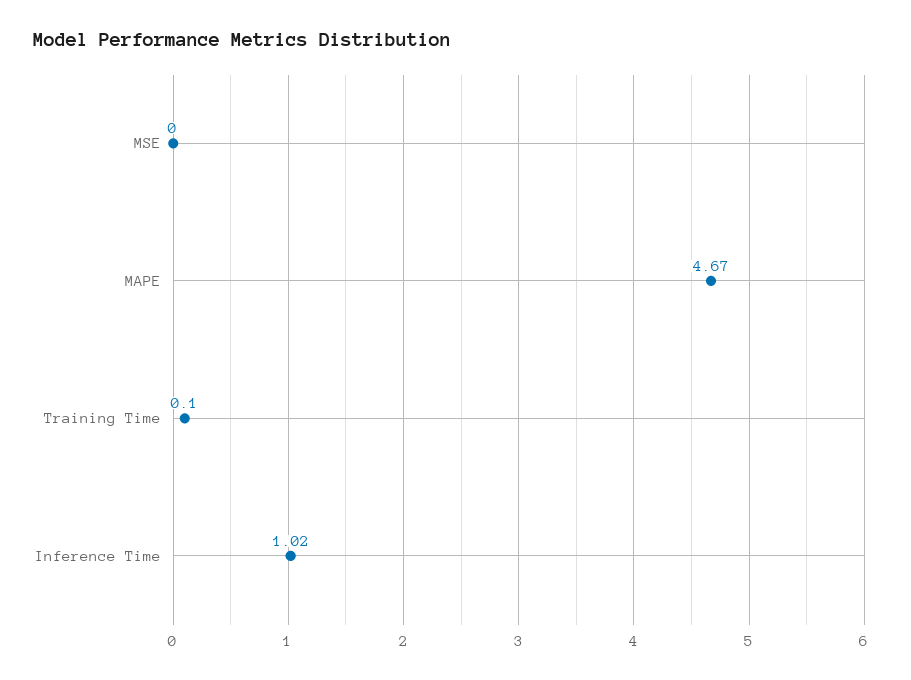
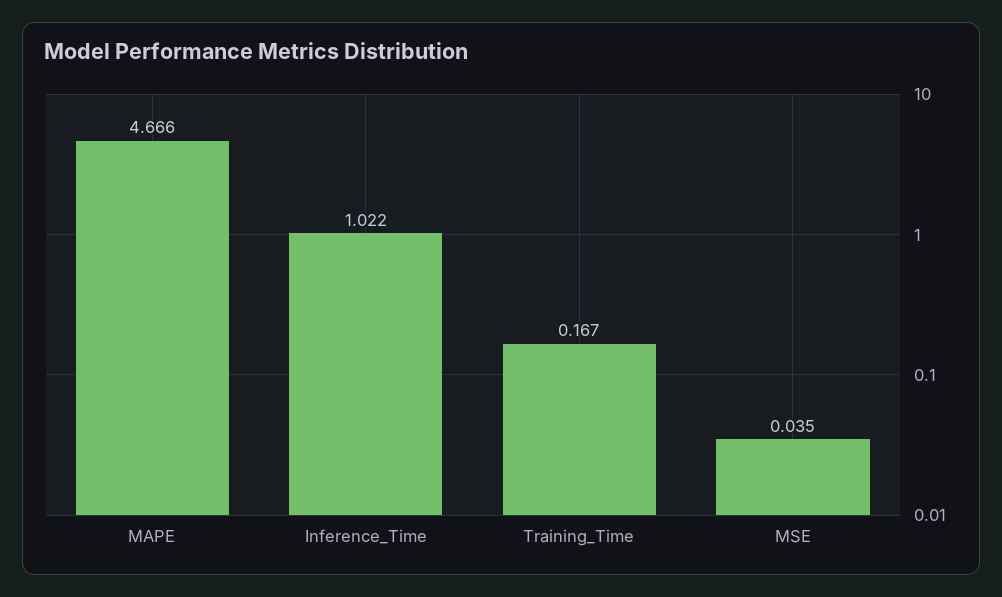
MSE: 0 -> 0.035
Training Time: 0.1 -> 0.167

